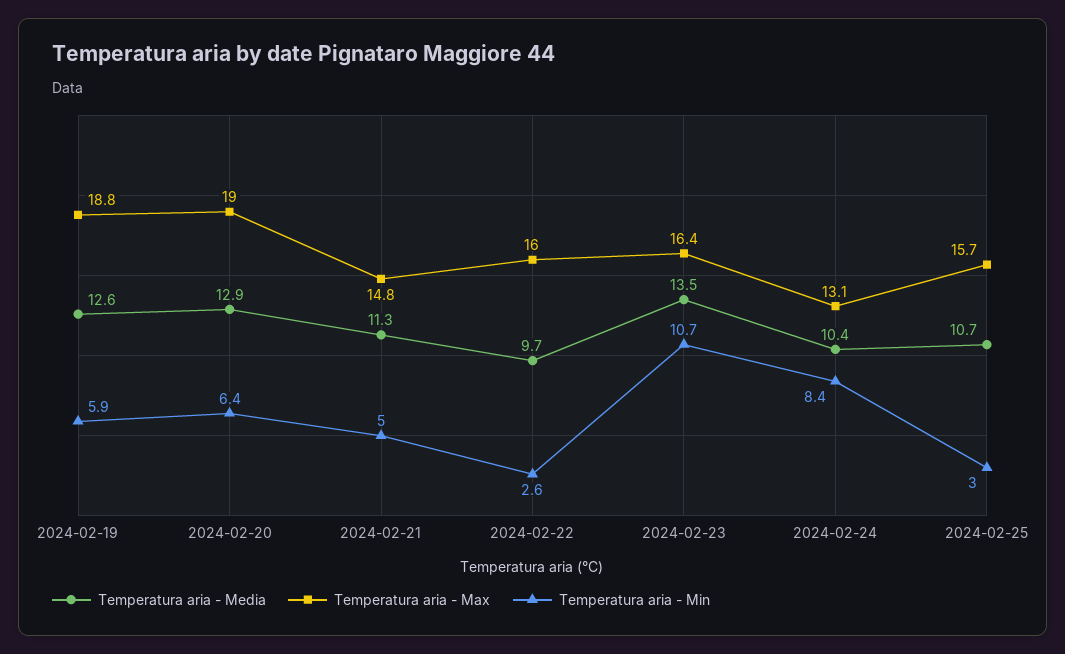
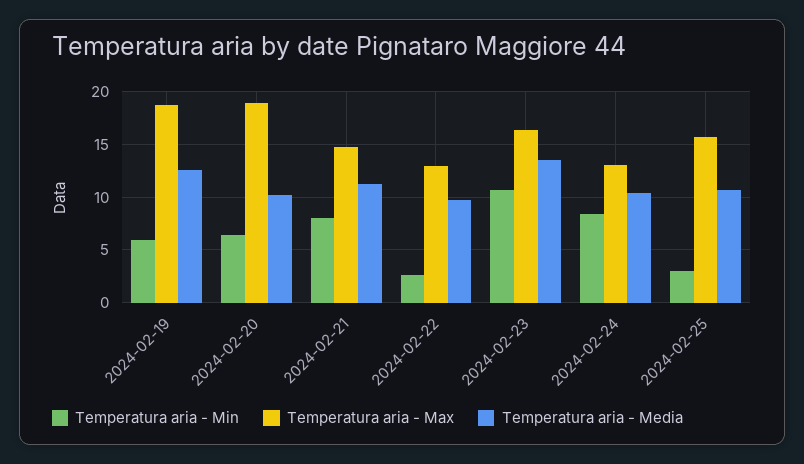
Temperatura aria - Media, 2024-02-20: 12.9 -> 10
Temperatura aria - Min, 2024-02-21: 5 -> 8
Temperatura aria - Max, 2024-02-22: 16 -> 13

